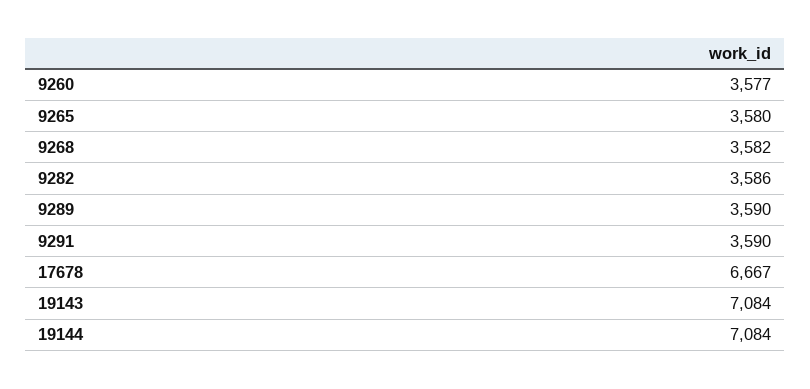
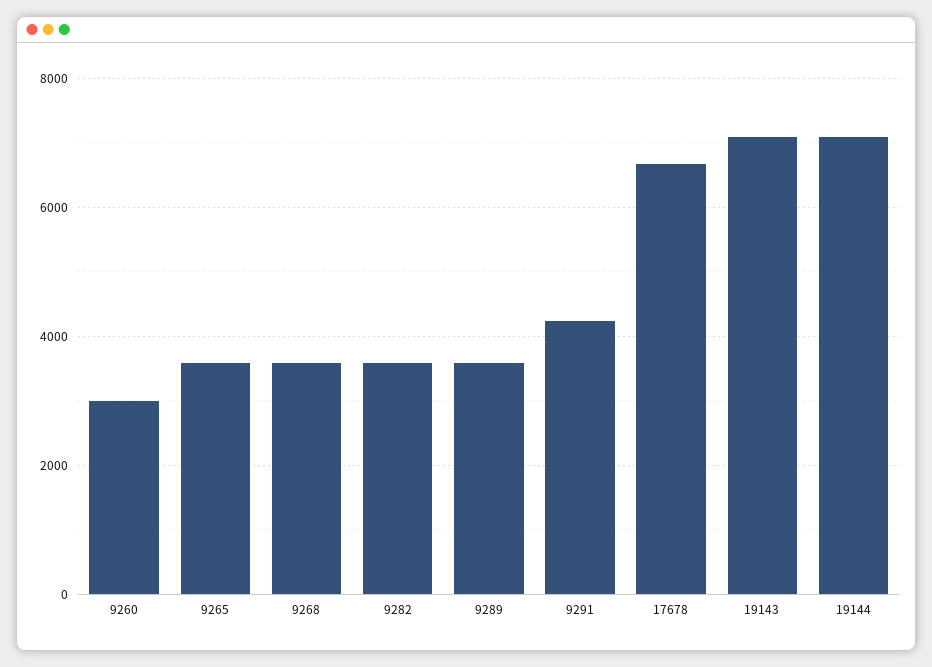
9260: 3577 -> 3000
9291: 3590 -> 4200

